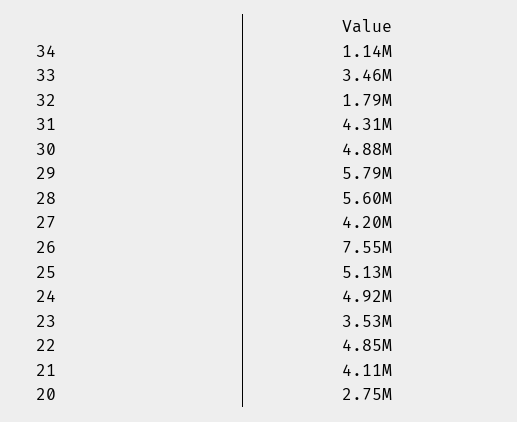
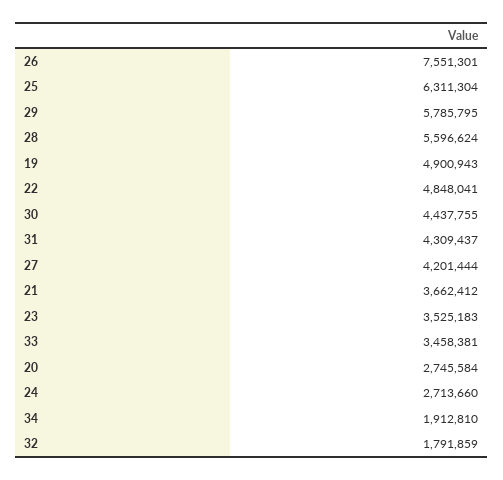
34: 1140000 -> 1912810
30: 4880000 -> 4437755
25: 5130000 -> 6311304
24: 4920000 -> 2713660
21: 4110000 -> 3662412
19: none -> 4900943

